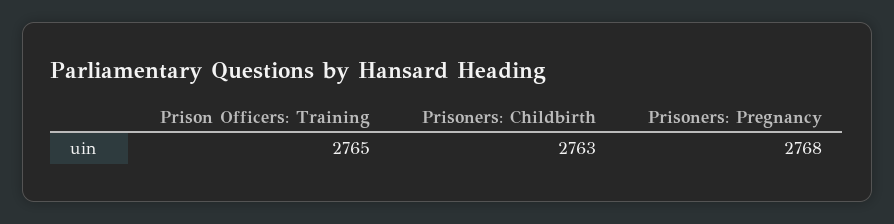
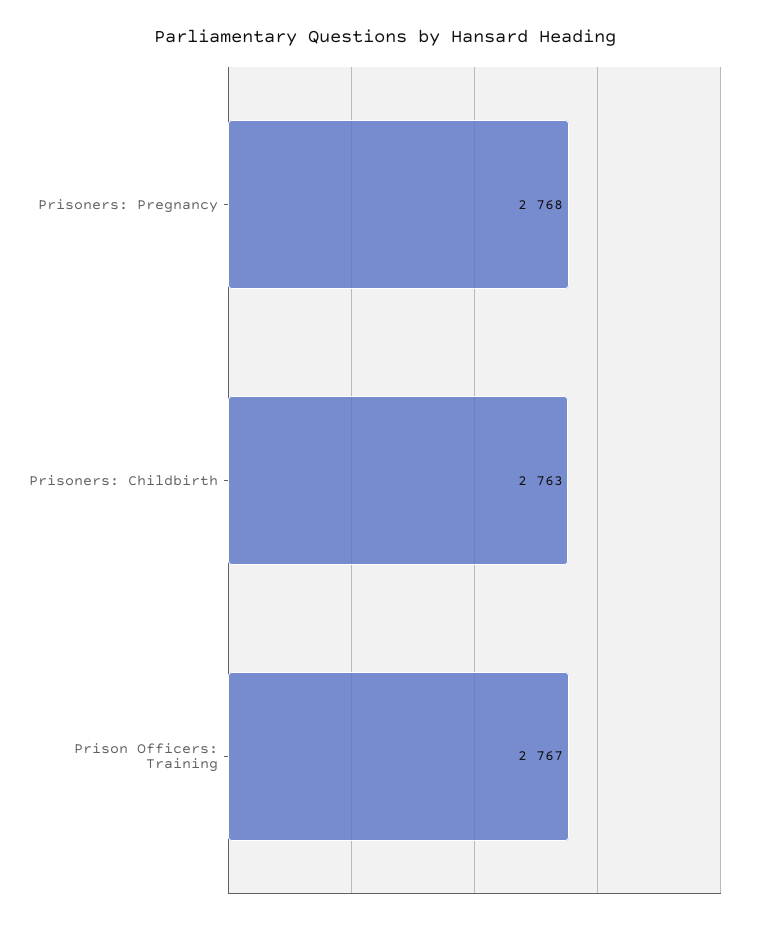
Prison Officers: Training: 2765 -> 2767

